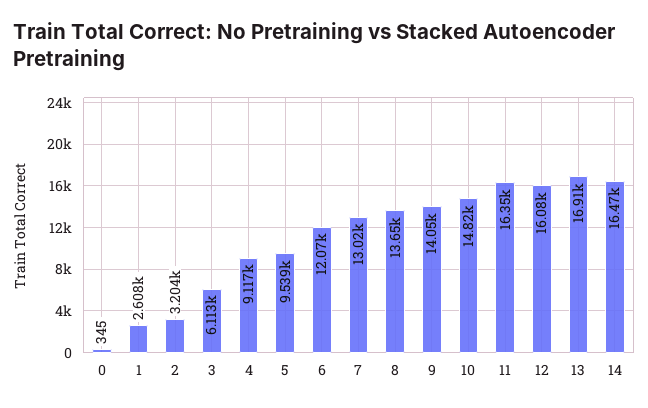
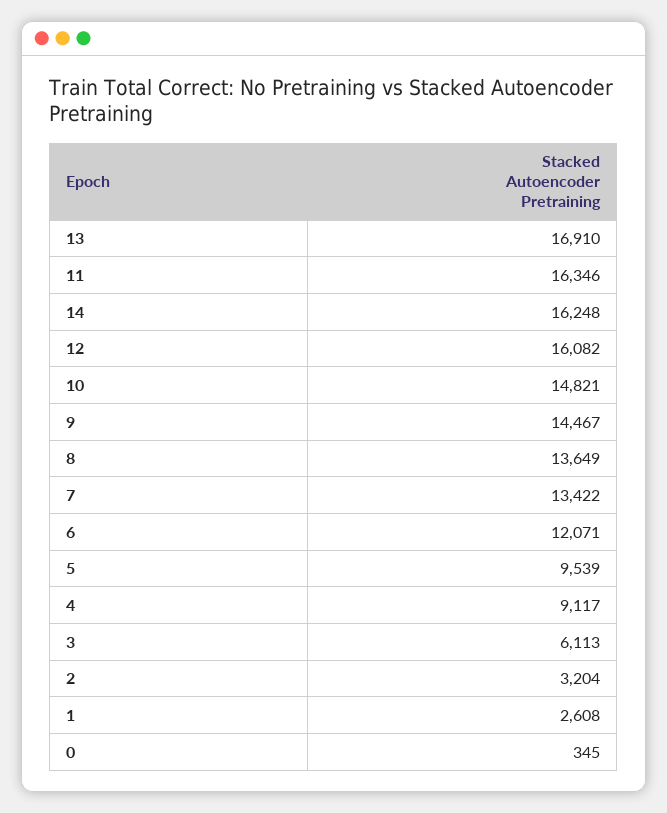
7: 13020 -> 13422
9: 14050 -> 14467
14: 16470 -> 16248

